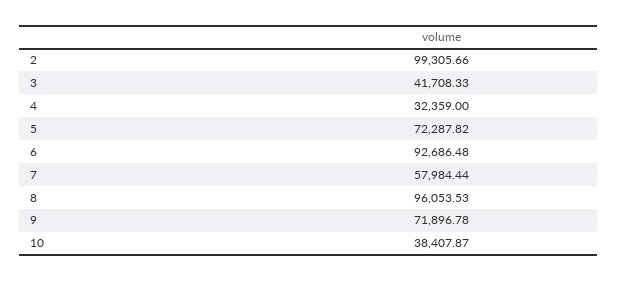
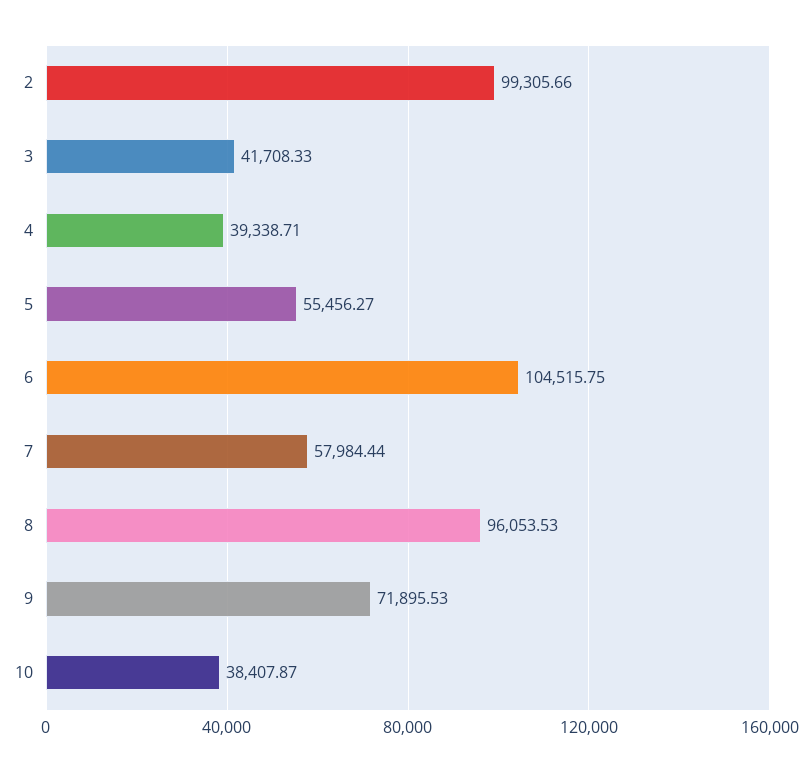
4: 32359 -> 39338.71
5: 72287.82 -> 55456.27
6: 92686.48 -> 104515.75
9: 71896.78 -> 71895.53

